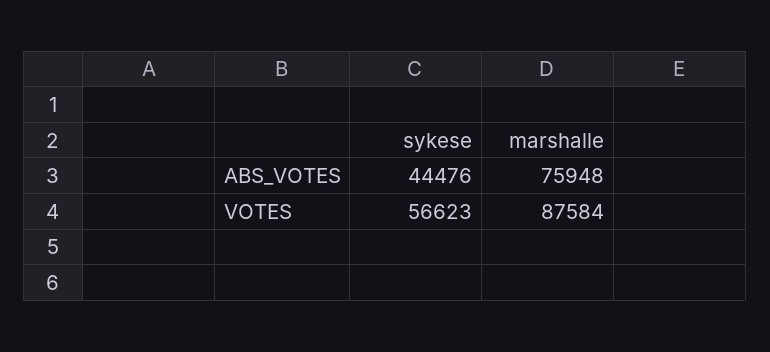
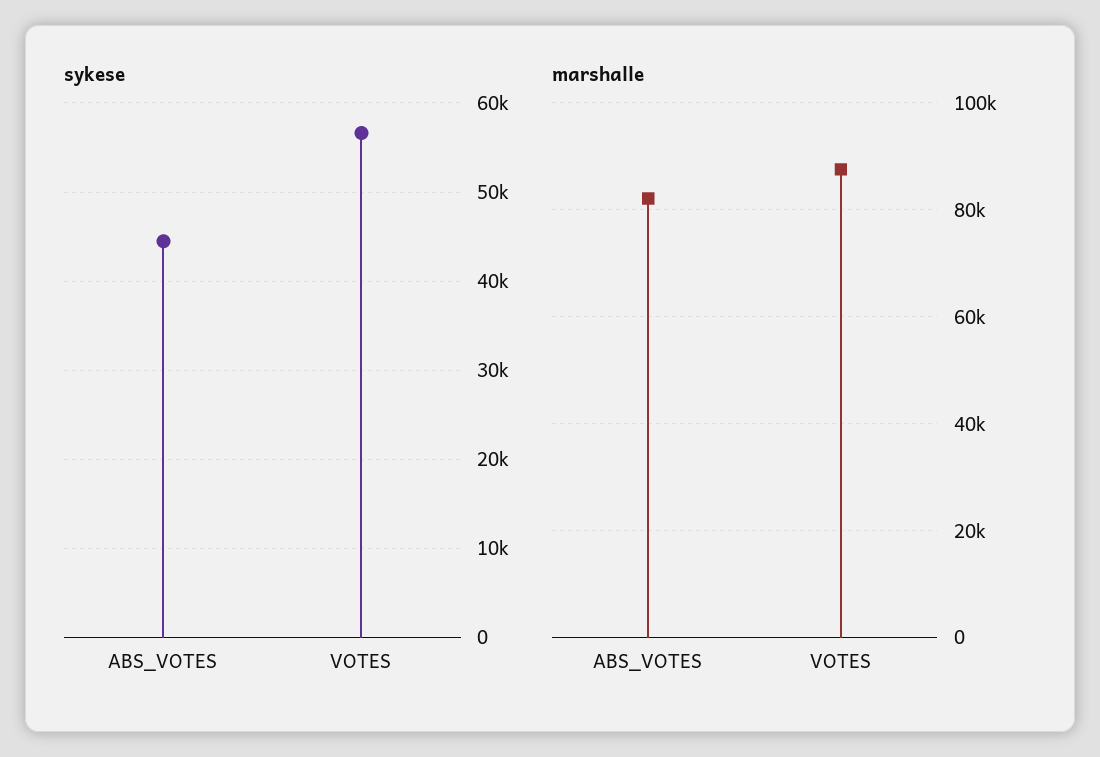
marshalle, ABS_VOTES: 75948 -> 82000

